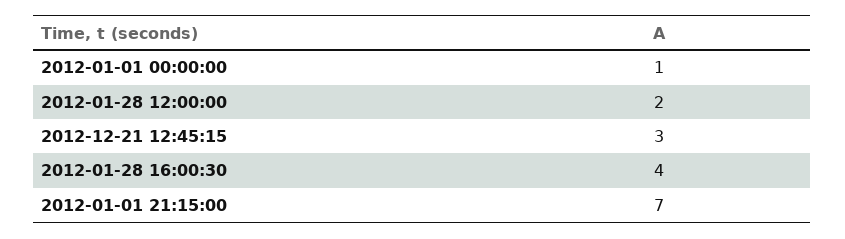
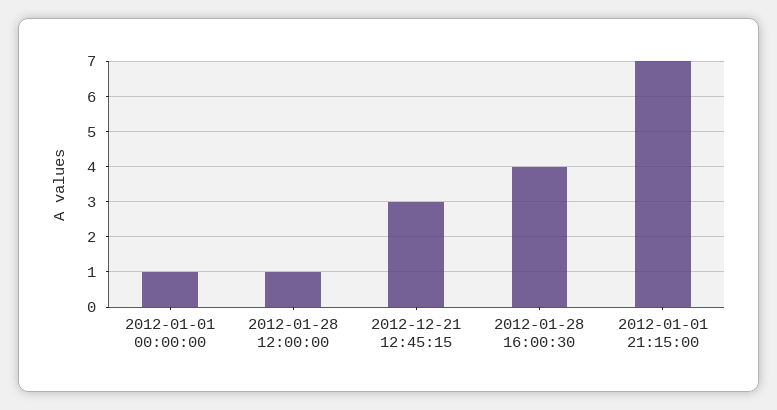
2012-01-28 12:00:00: 2 -> 1

